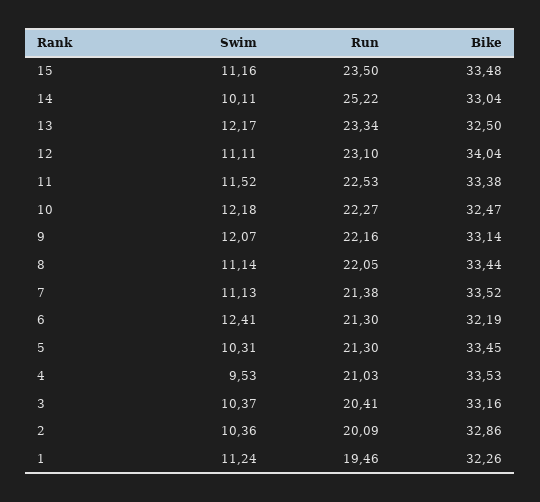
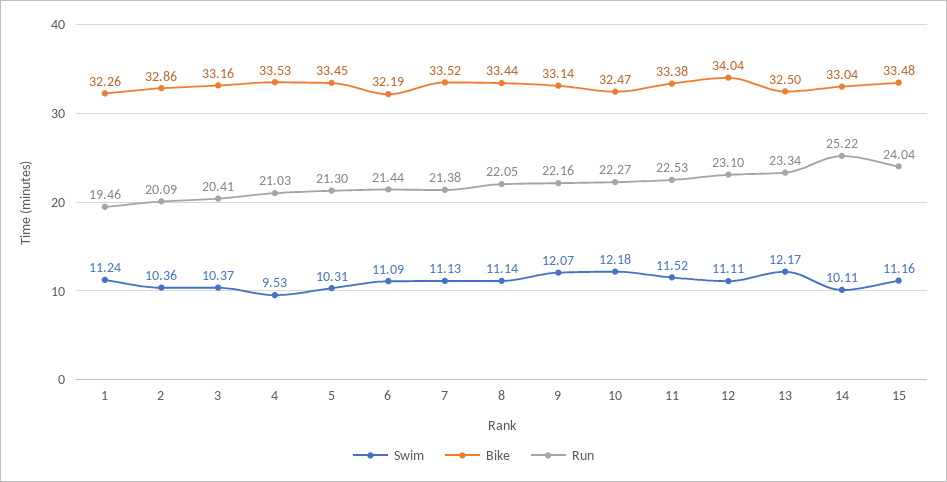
Run, 15: 23.5 -> 24.04
Swim, 6: 12.41 -> 11.09
Run, 6: 21.3 -> 21.44

